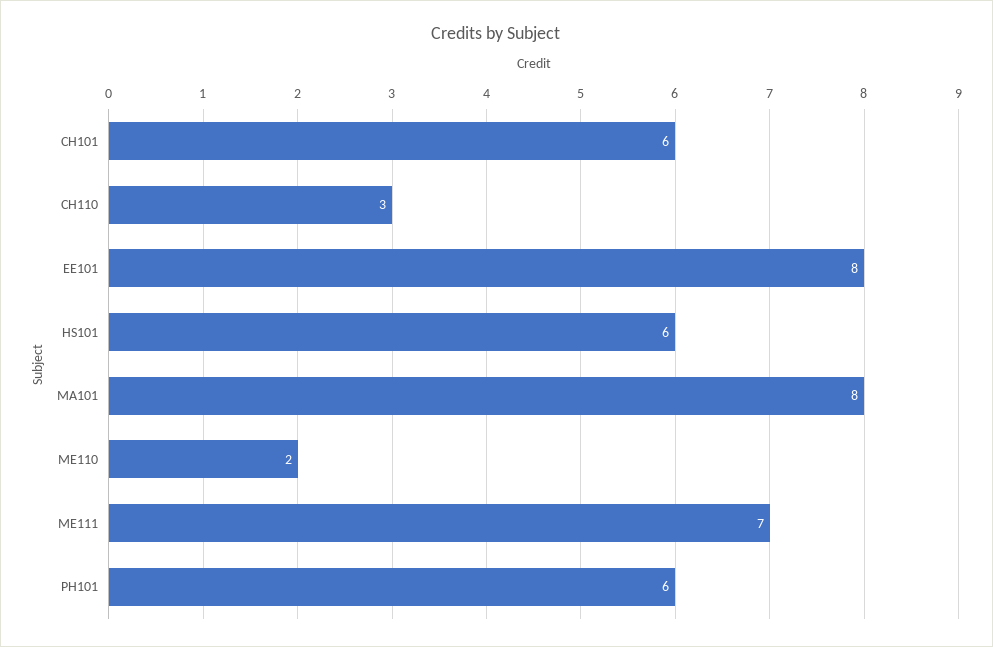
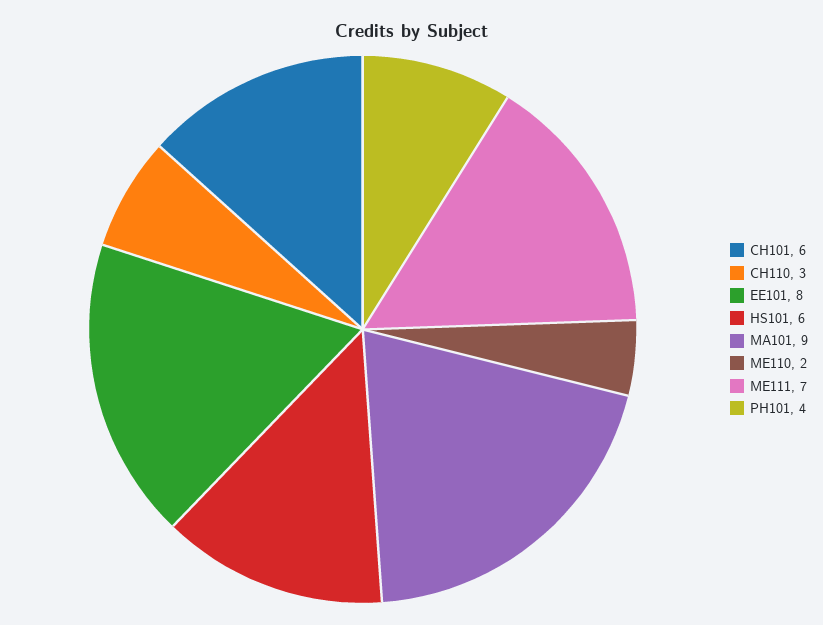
MA101: 8 -> 9
PH101: 6 -> 4

